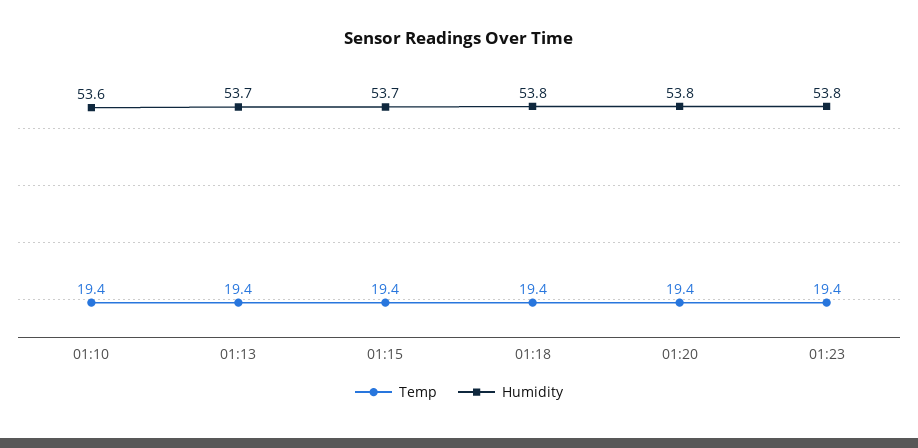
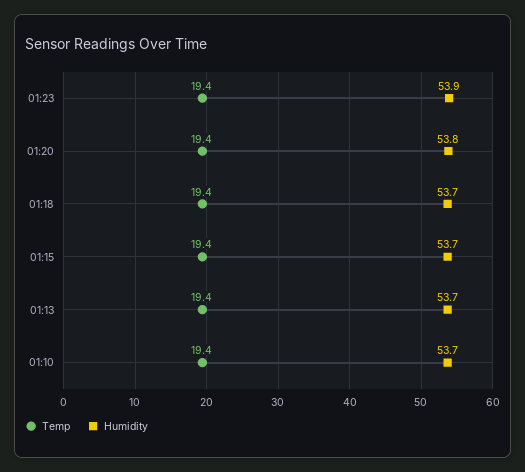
Humidity, 01:10: 53.6 -> 53.7
Humidity, 01:18: 53.8 -> 53.7
Humidity, 01:23: 53.8 -> 53.9

